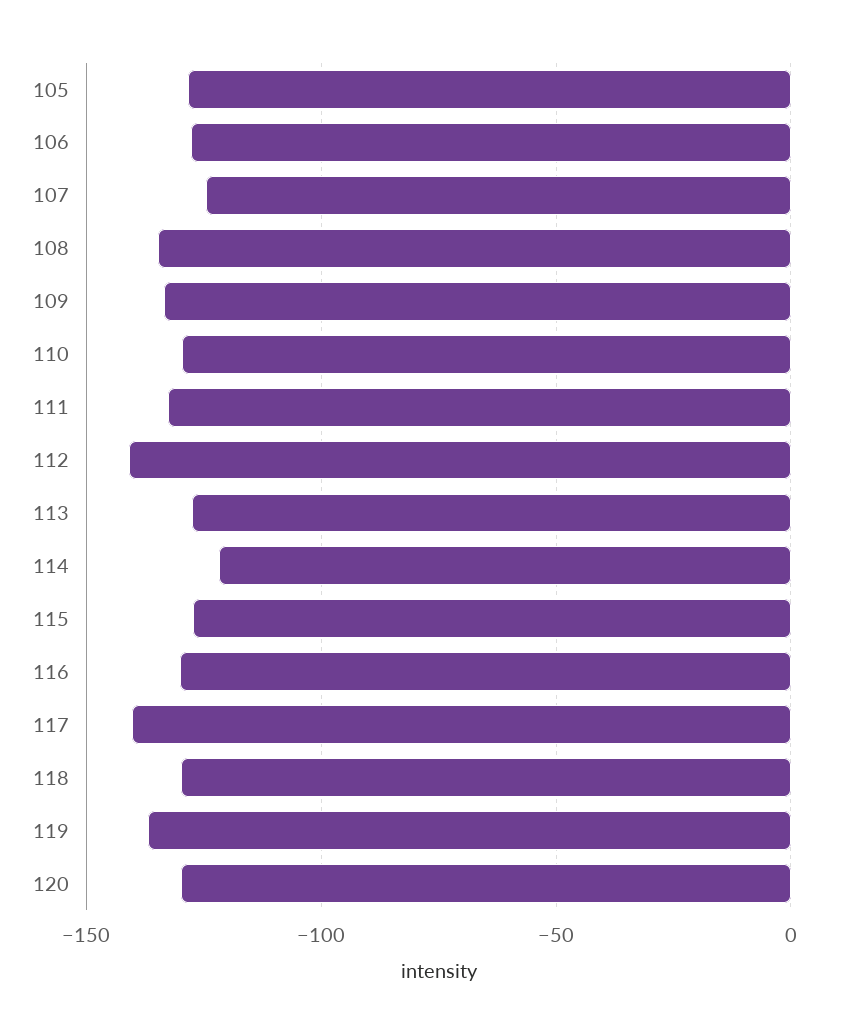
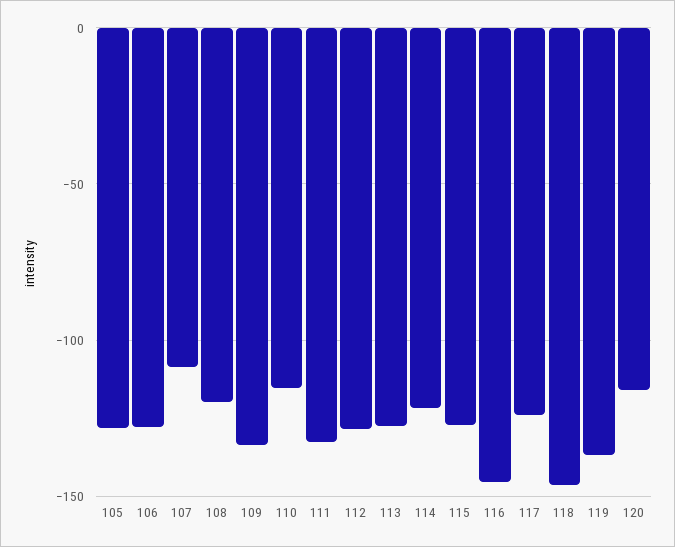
107: -125 -> -110
108: -135 -> -120
110: -130 -> -115
112: -140 -> -130
116: -130 -> -145
117: -140 -> -125
118: -130 -> -145
120: -130 -> -115

